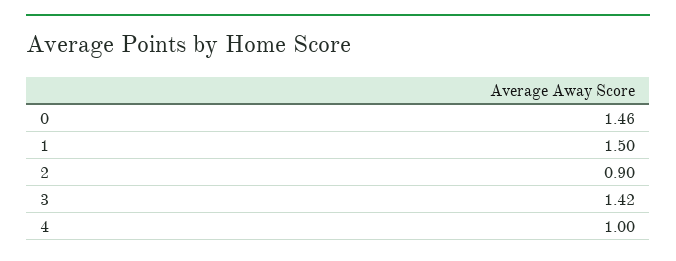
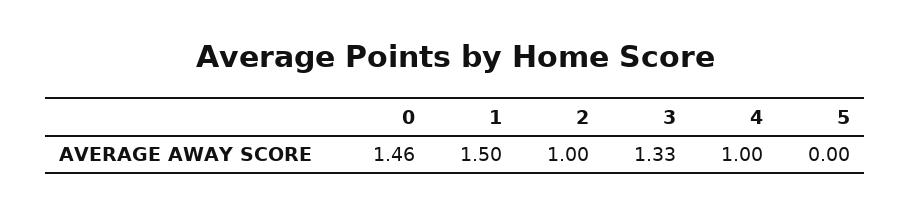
2: 0.9 -> 1
3: 1.42 -> 1.33
5: none -> 0

